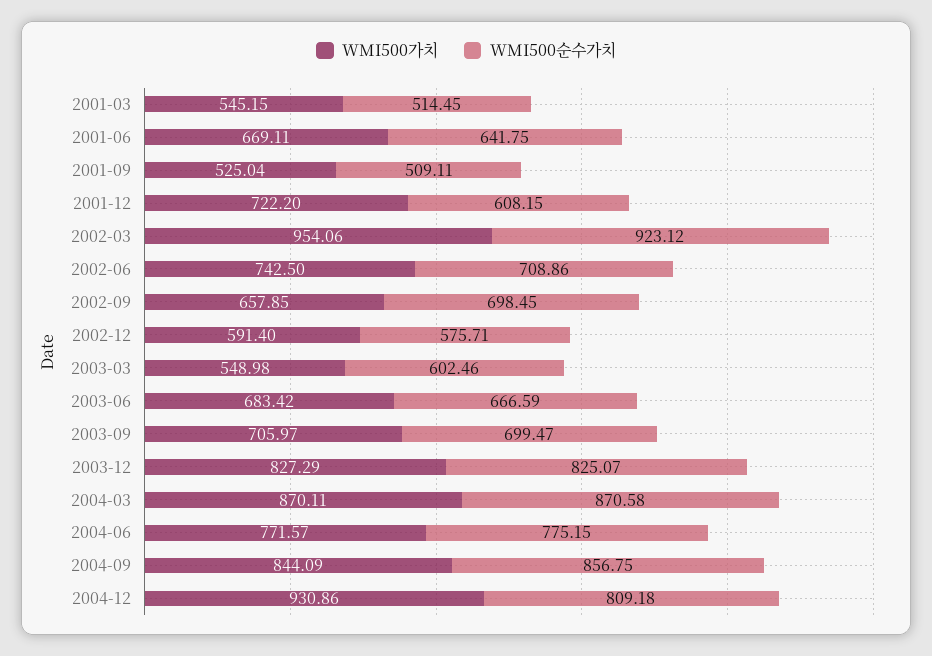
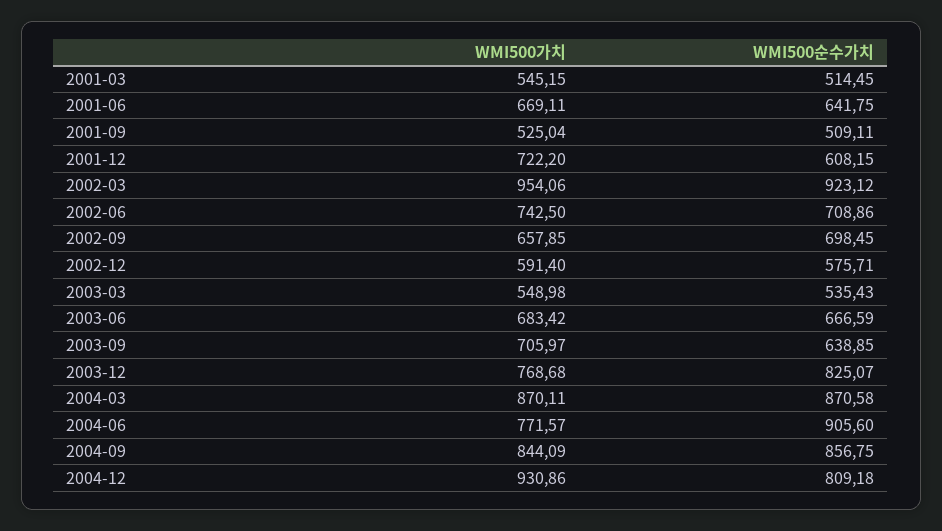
WMI500순수가치, 2003-03: 602.46 -> 535.43
WMI500순수가치, 2003-09: 699.47 -> 638.85
WMI500가치, 2003-12: 827.29 -> 768.68
WMI500순수가치, 2004-06: 775.15 -> 905.6

